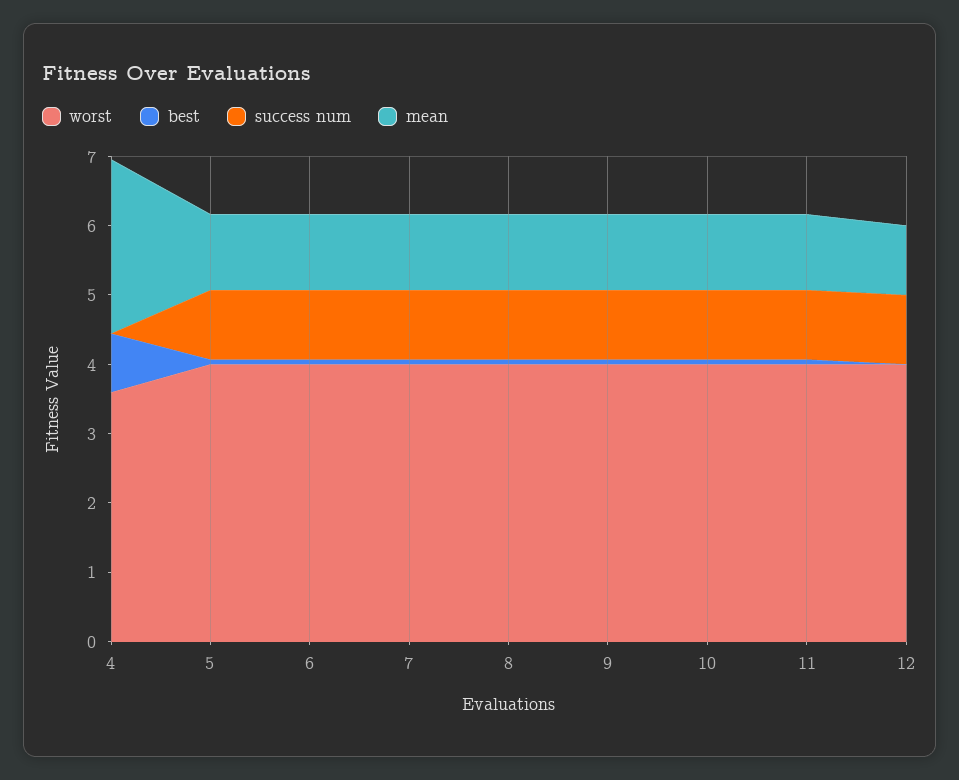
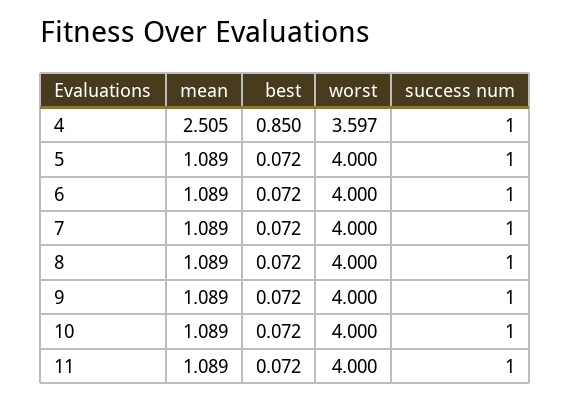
success num, 4: 0 -> 1
worst, 12: 4 -> none
best, 12: 0 -> none
success num, 12: 1 -> none
mean, 12: 1 -> none

